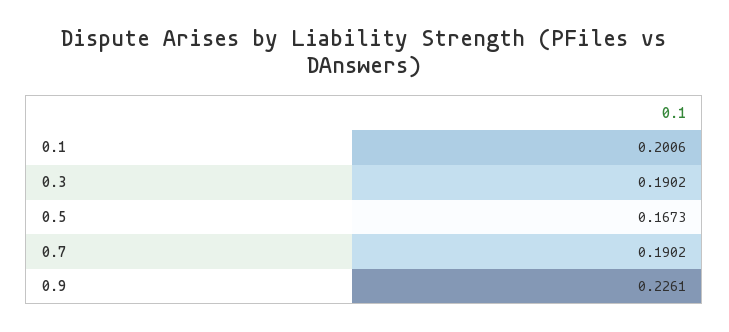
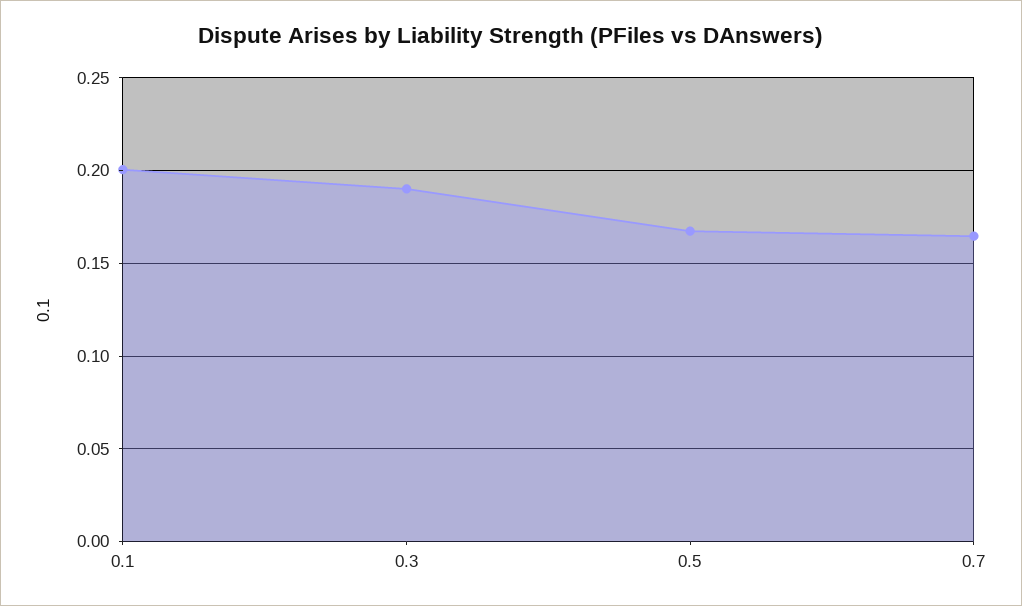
0.7: 0.1902 -> 0.165
0.9: 0.2261 -> none

